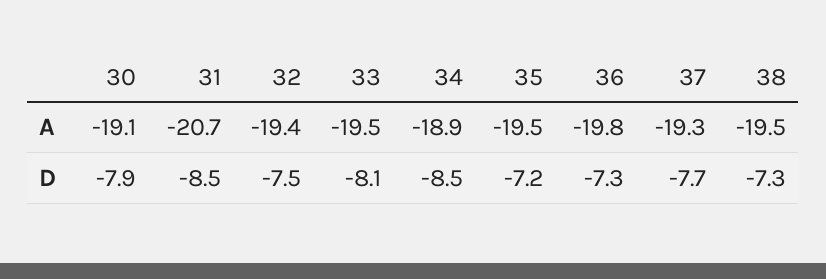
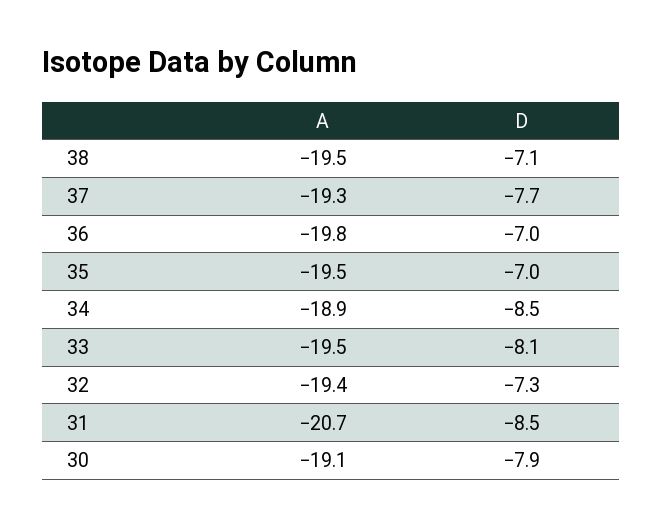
32, D: -7.5 -> -7.3
35, D: -7.2 -> -7
36, D: -7.3 -> -7
38, D: -7.3 -> -7.1

